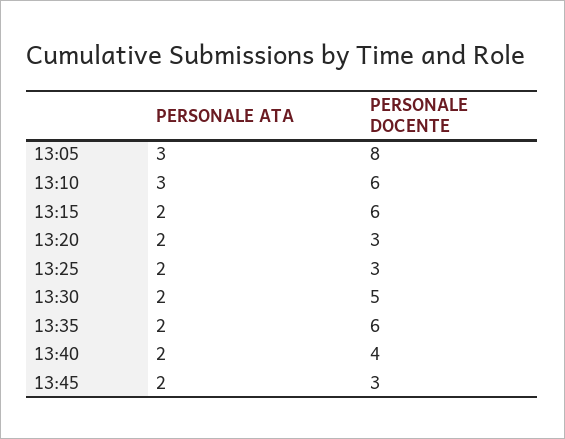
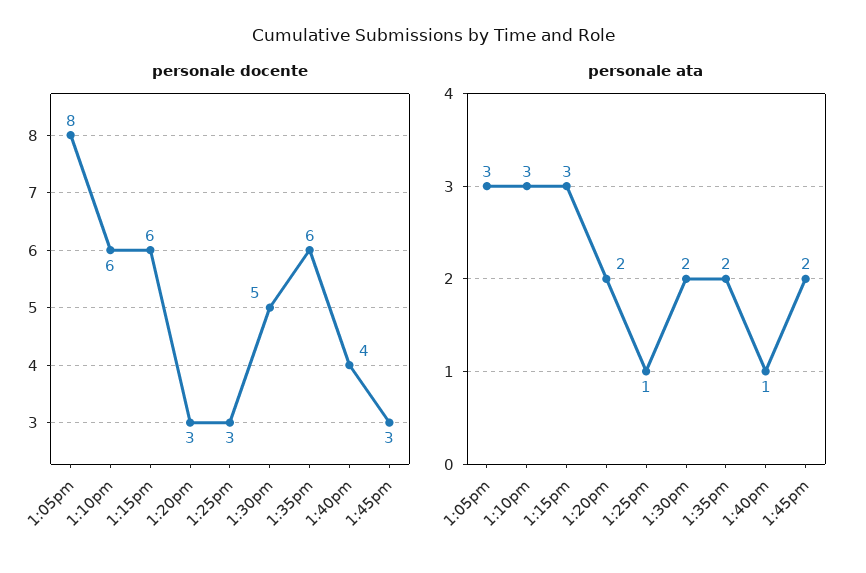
PERSONALE ATA, 13:15: 2 -> 3
PERSONALE ATA, 13:25: 2 -> 1
PERSONALE ATA, 13:40: 2 -> 1

